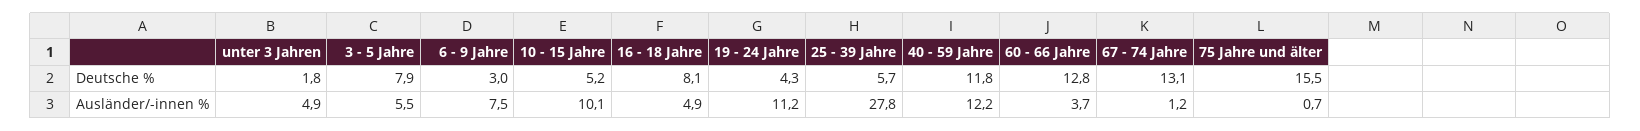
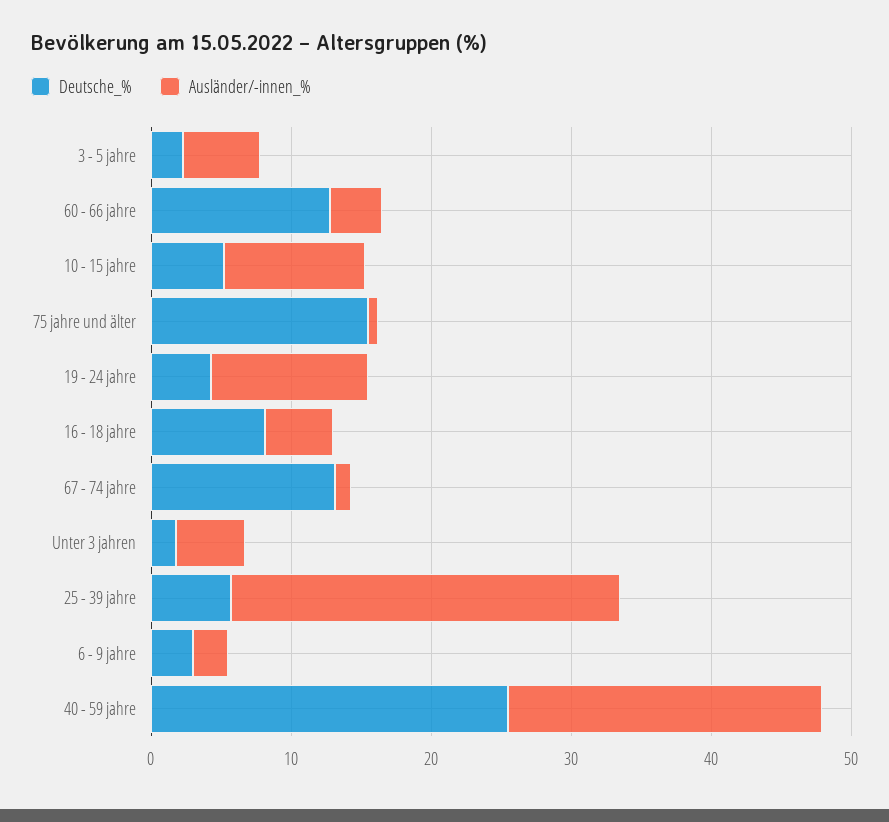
Deutsche %, 3 - 5 Jahre: 7.9 -> 2
Deutsche %, 40 - 59 Jahre: 11.8 -> 26
Ausländer/-innen %, 6 - 9 Jahre: 7.5 -> 2
Ausländer/-innen %, 40 - 59 Jahre: 12.2 -> 22

